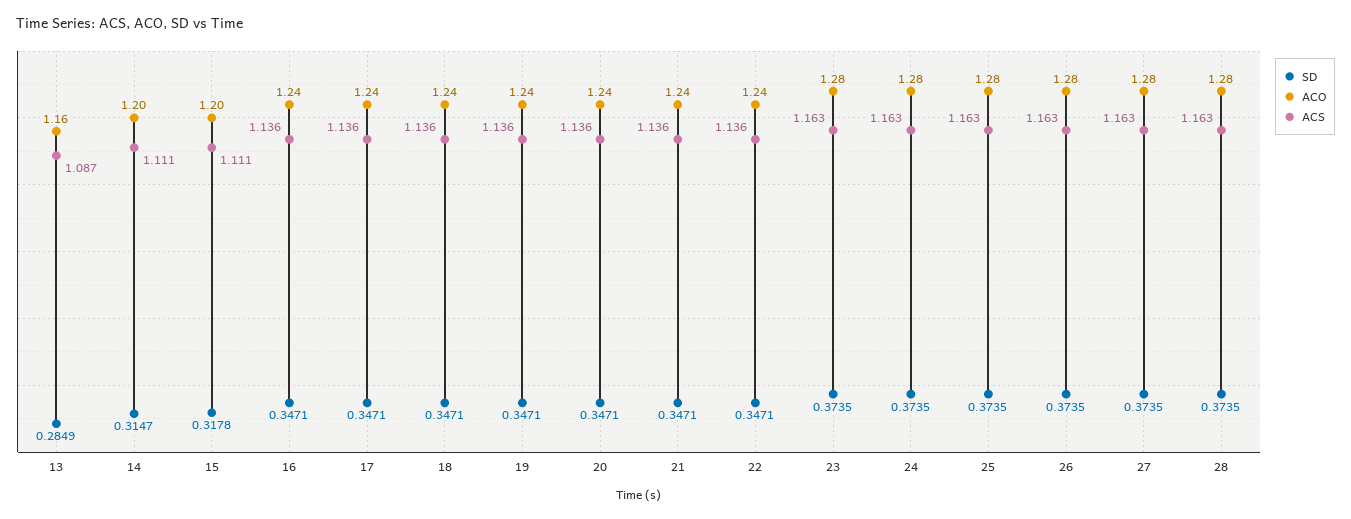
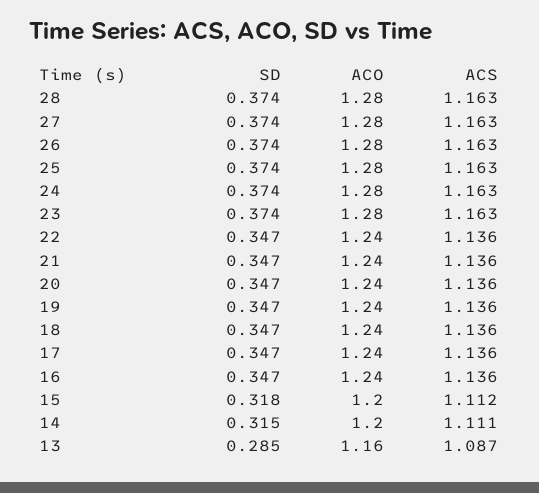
ACS, 15: 1.111 -> 1.112

